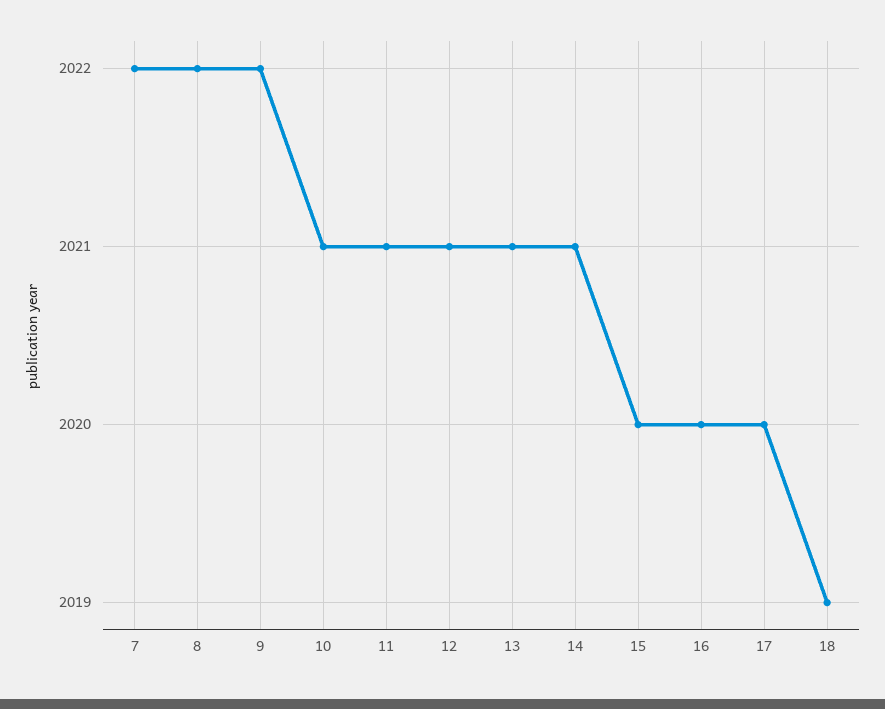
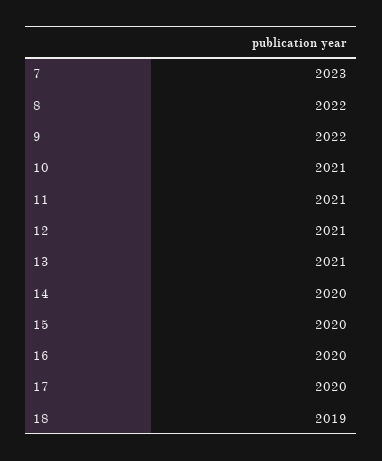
7: 2022 -> 2023
14: 2021 -> 2020

